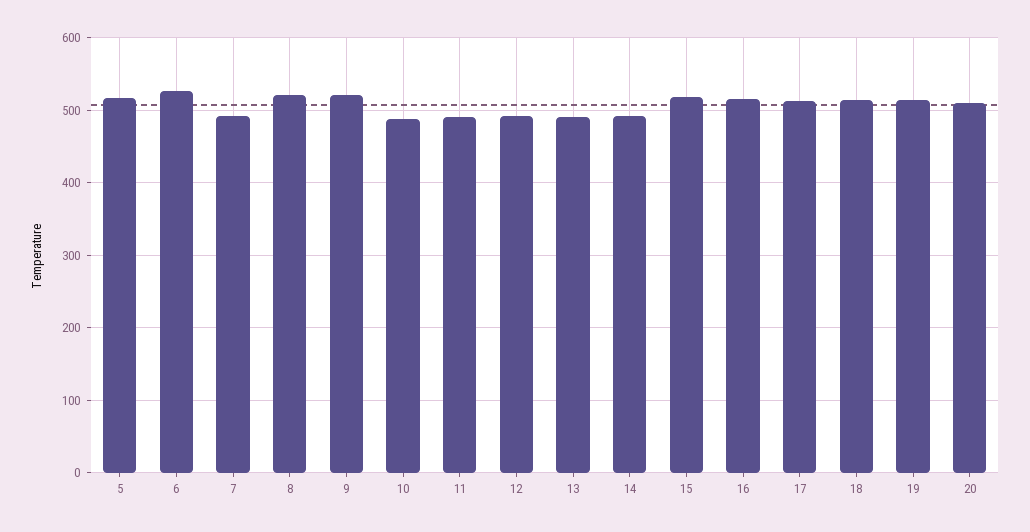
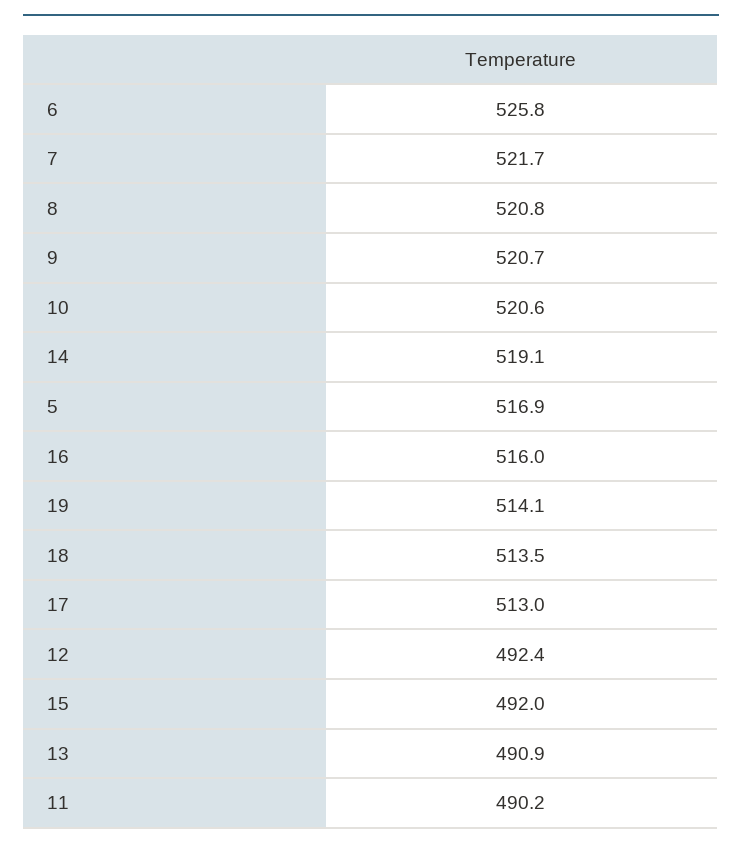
7: 490 -> 521.7
10: 490 -> 520.6
14: 490 -> 519.1
15: 520 -> 492
20: 510 -> none

